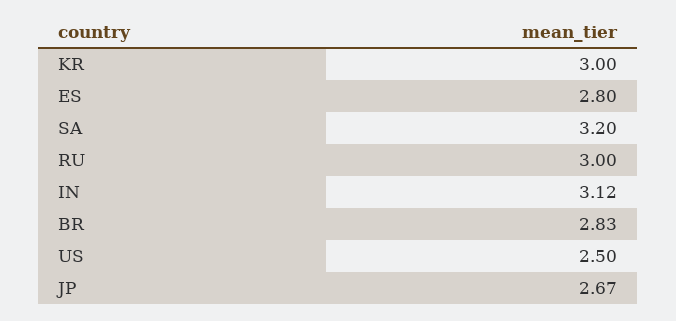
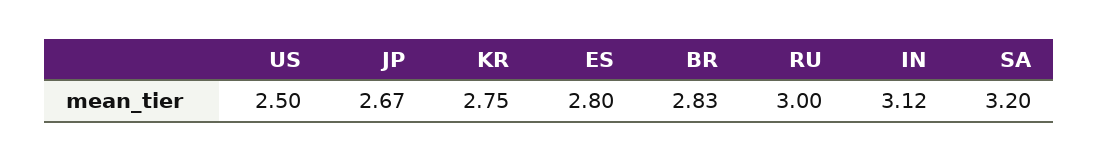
KR: 3 -> 2.75

